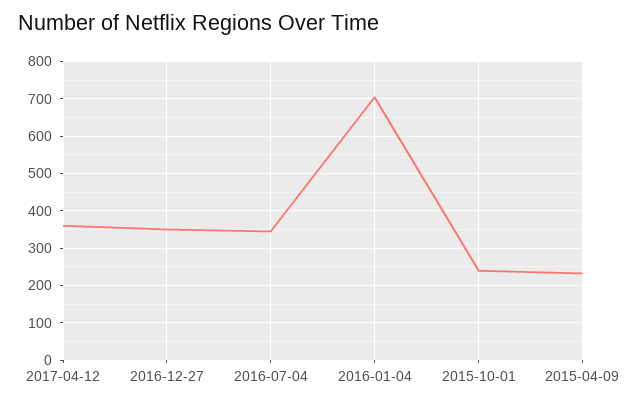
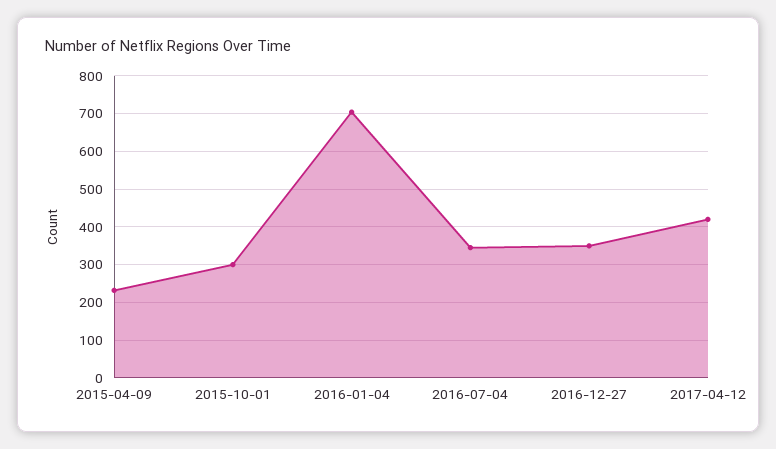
2017-04-12: 360 -> 420
2015-10-01: 240 -> 300

